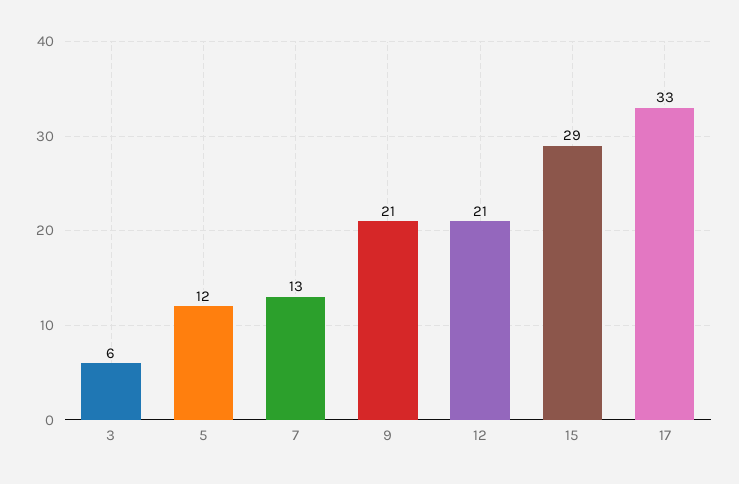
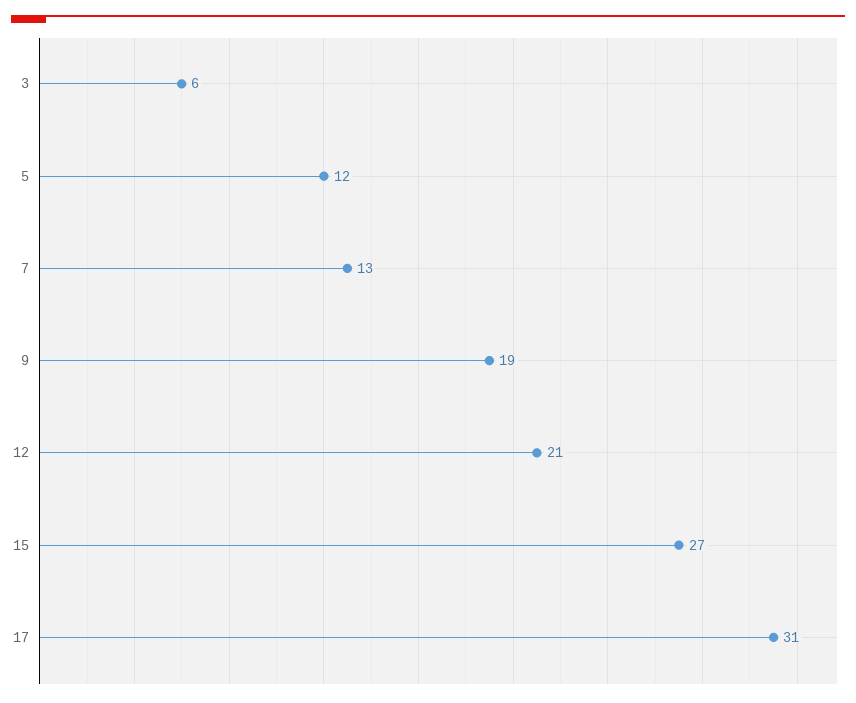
9: 21 -> 19
15: 29 -> 27
17: 33 -> 31

